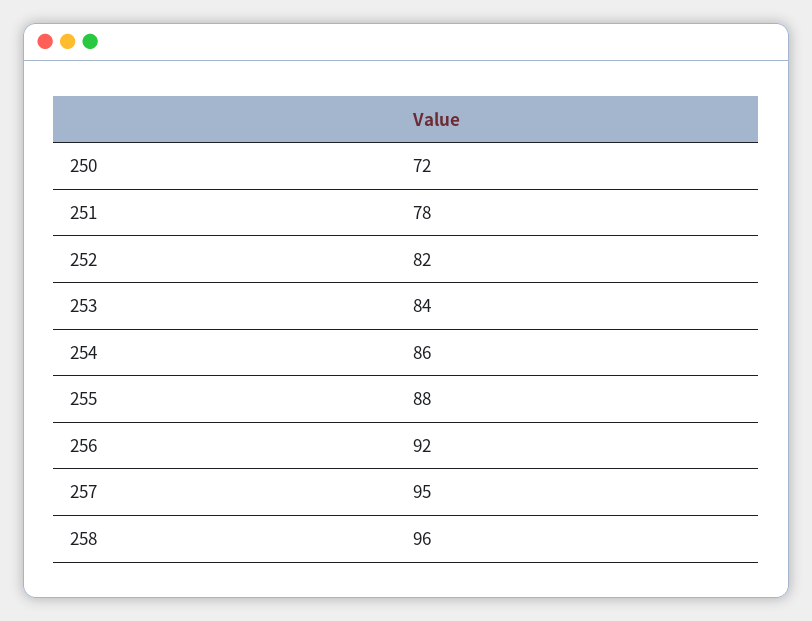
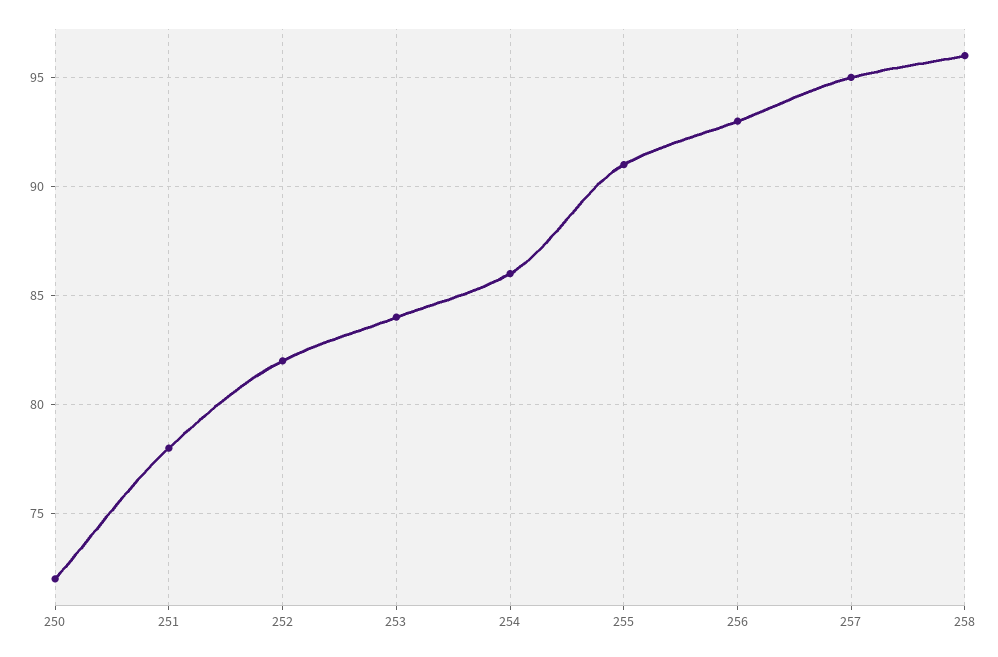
255: 88 -> 91
256: 92 -> 93

